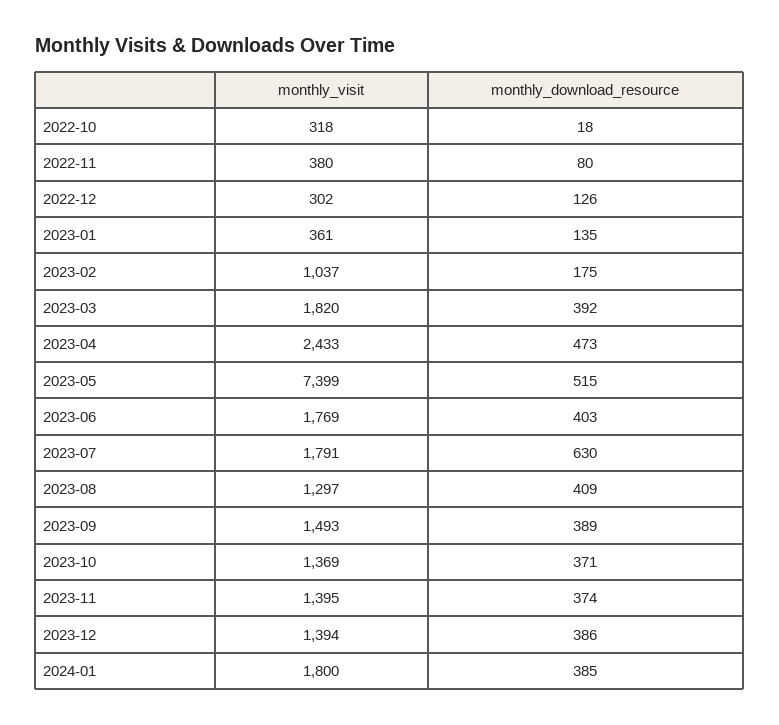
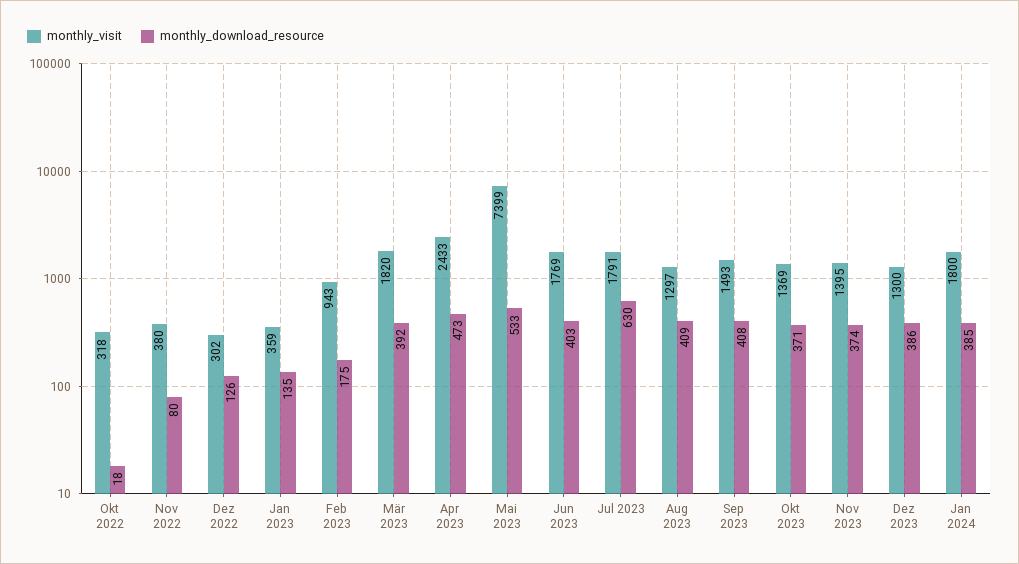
monthly_visit, 2023-01: 361 -> 359
monthly_visit, 2023-02: 1037 -> 943
monthly_download_resource, 2023-05: 515 -> 533
monthly_download_resource, 2023-09: 389 -> 408
monthly_visit, 2023-12: 1394 -> 1300

